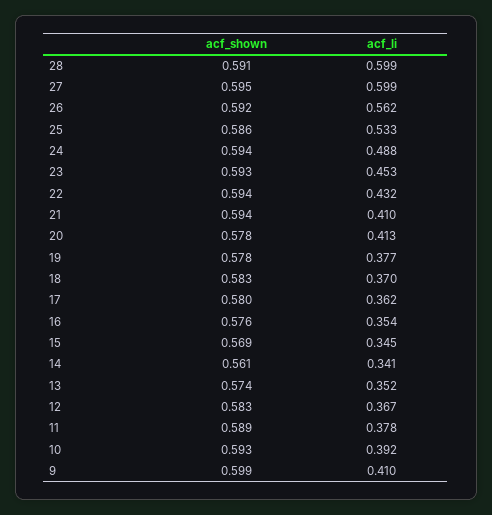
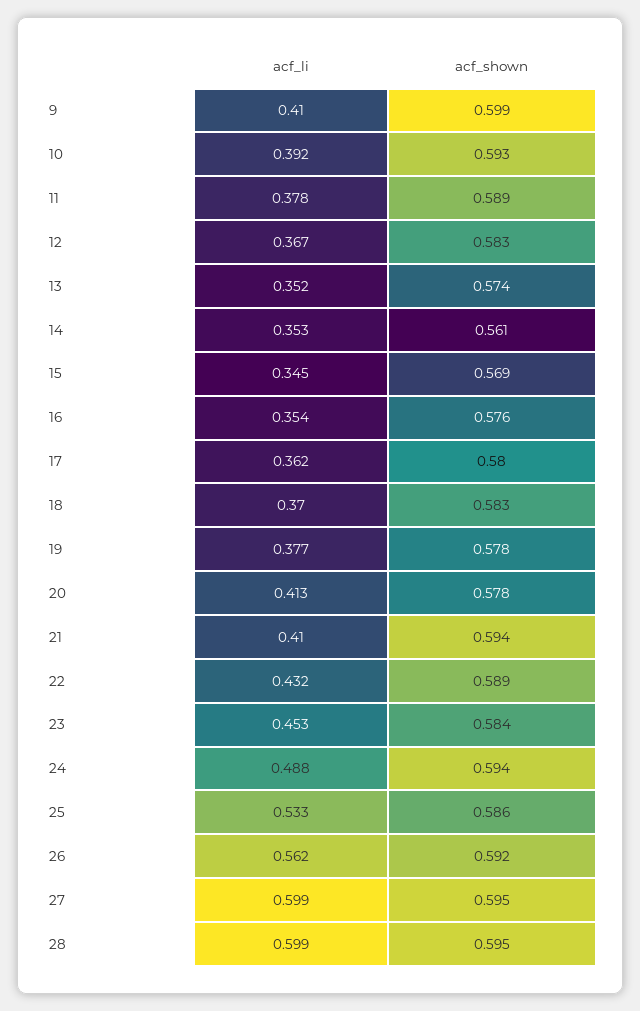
acf_shown, 28: 0.591 -> 0.595
acf_shown, 23: 0.593 -> 0.584
acf_shown, 22: 0.594 -> 0.589
acf_li, 14: 0.341 -> 0.353

